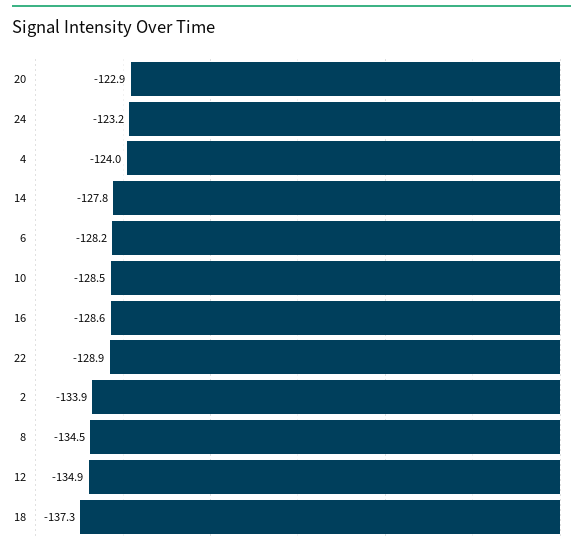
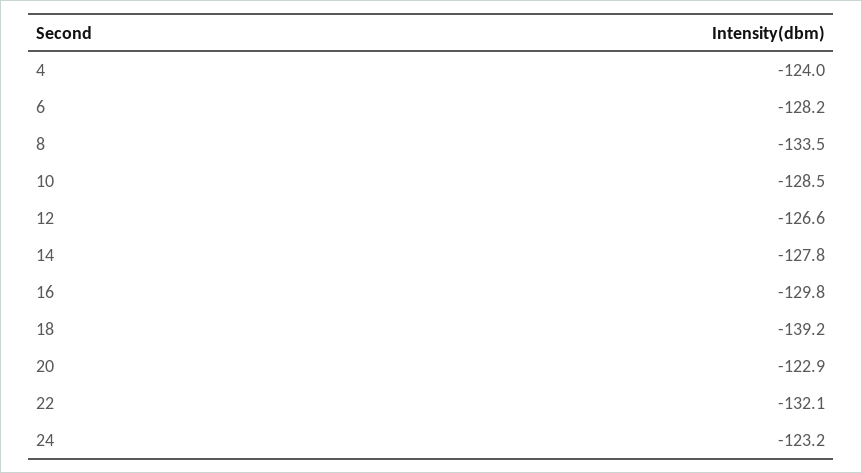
16: -128.6 -> -129.8
22: -128.9 -> -132.1
2: -133.9 -> none
8: -134.5 -> -133.5
12: -134.9 -> -126.6
18: -137.3 -> -139.2

